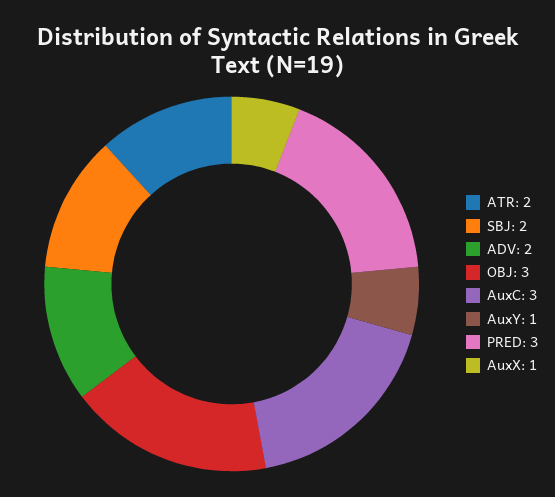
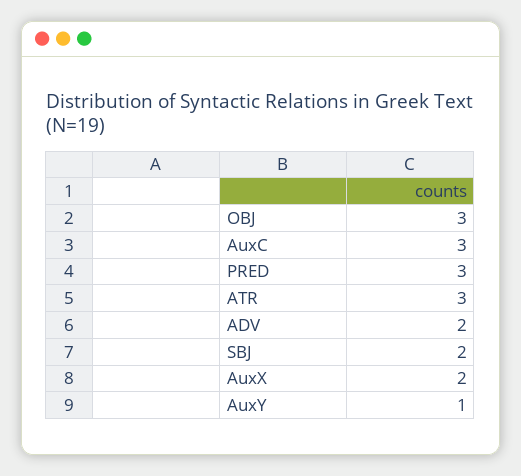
ATR: 2 -> 3
AuxX: 1 -> 2

